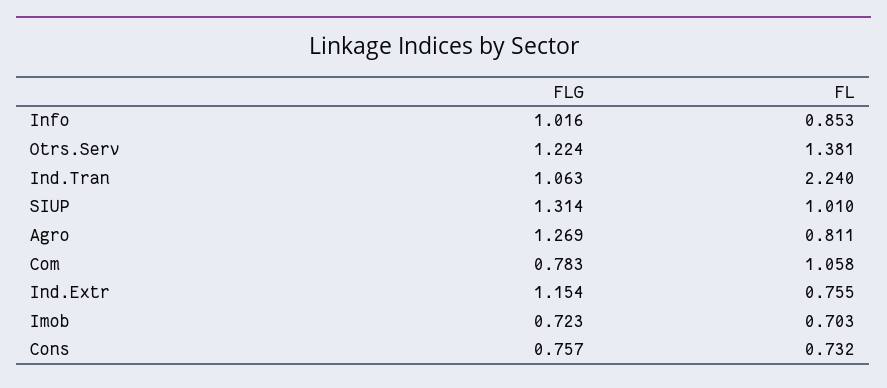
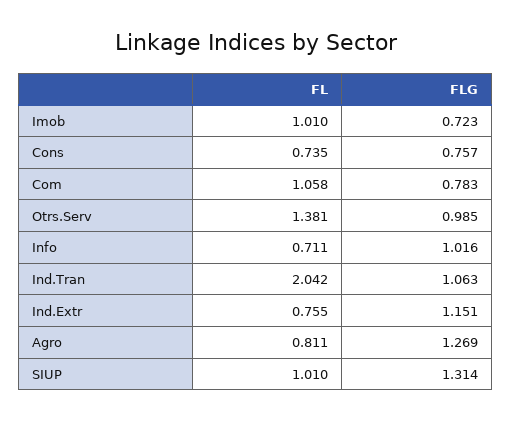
FL, Info: 0.853 -> 0.711
FLG, Otrs.Serv: 1.224 -> 0.985
FL, Ind.Tran: 2.24 -> 2.042
FLG, Ind.Extr: 1.154 -> 1.151
FL, Imob: 0.703 -> 1.01
FL, Cons: 0.732 -> 0.735

